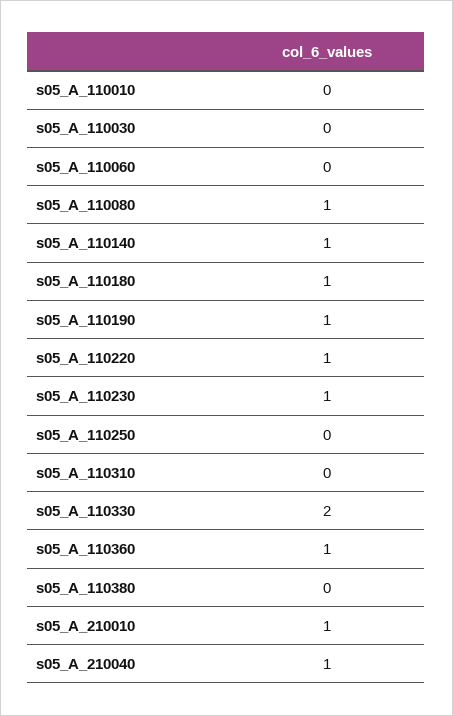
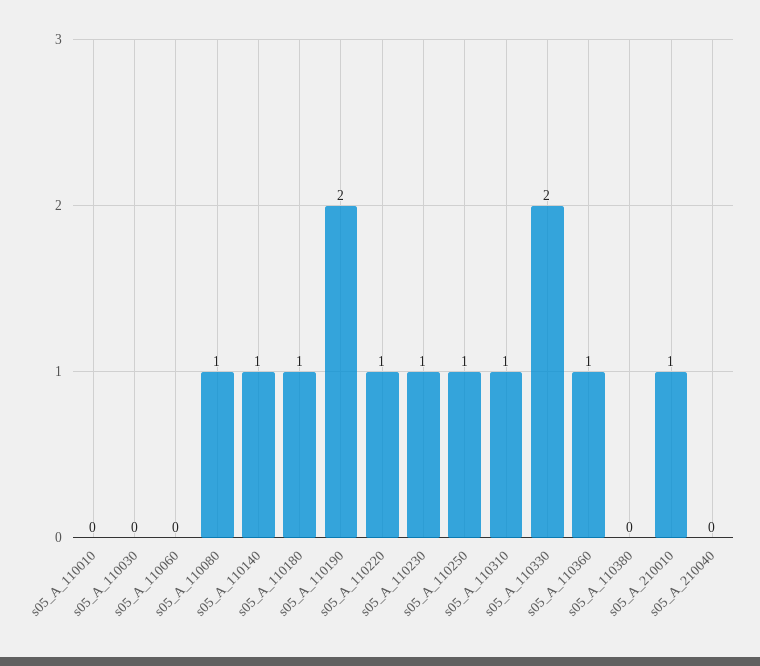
s05_A_110190: 1 -> 2
s05_A_110250: 0 -> 1
s05_A_110310: 0 -> 1
s05_A_210040: 1 -> 0

